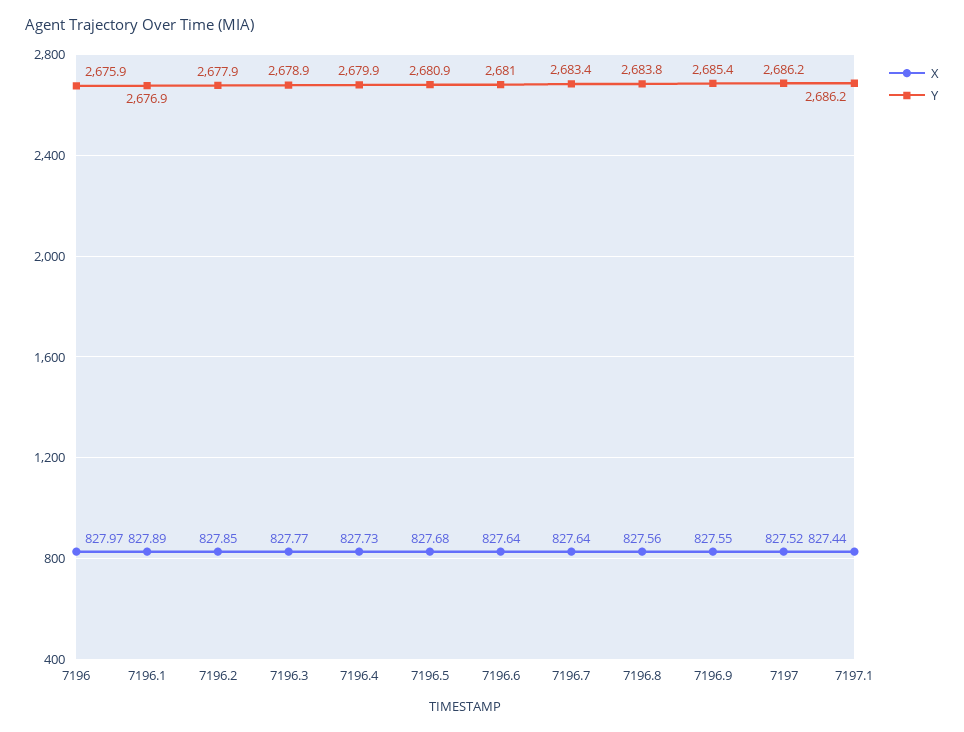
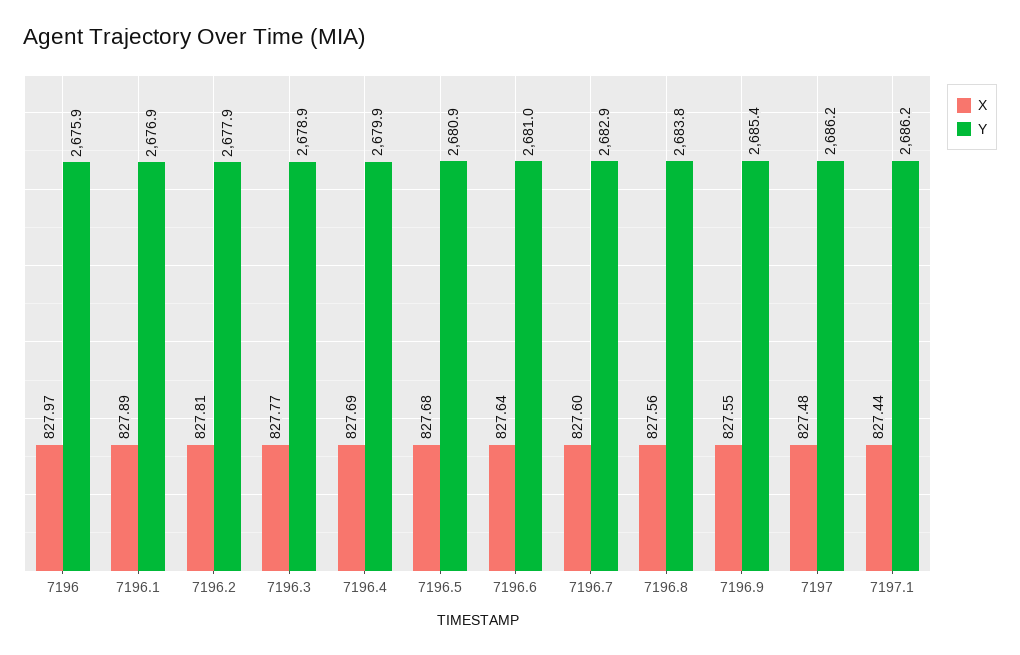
X, 7196.2: 827.85 -> 827.81
X, 7196.4: 827.73 -> 827.69
X, 7196.7: 827.64 -> 827.6
Y, 7196.7: 2683.4 -> 2682.9
X, 7197: 827.52 -> 827.48

